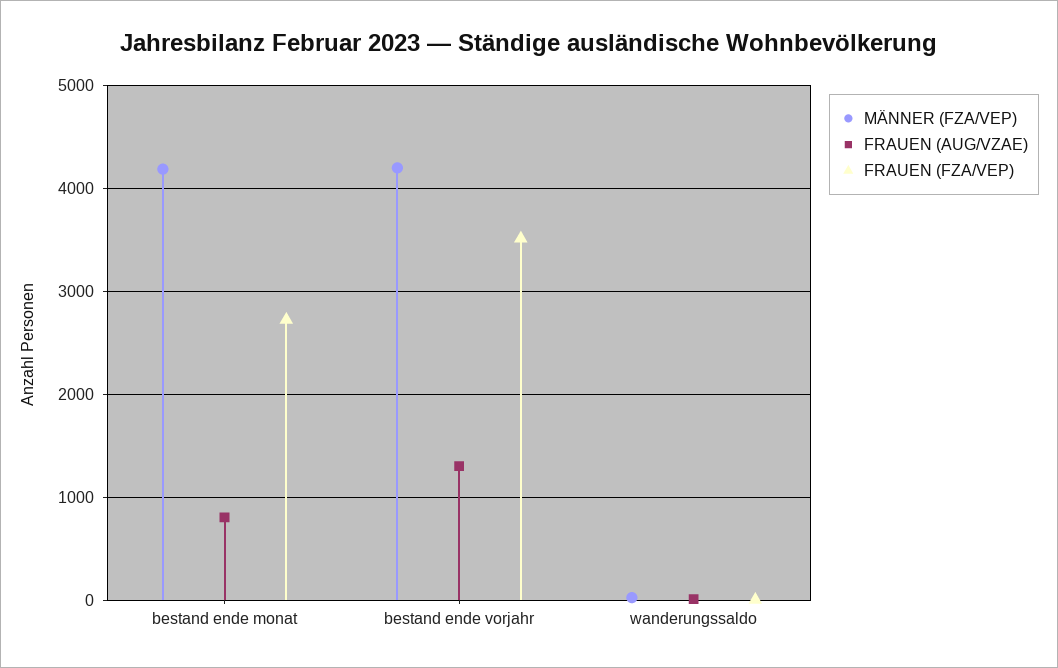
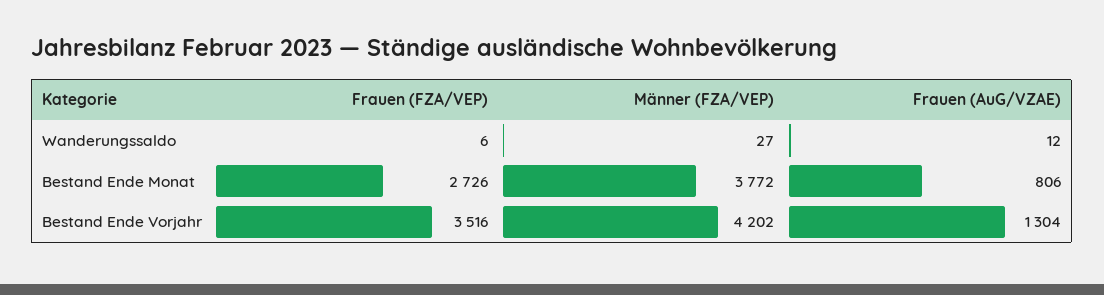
MÄNNER (FZA/VEP), bestand ende monat: 4200 -> 3772

